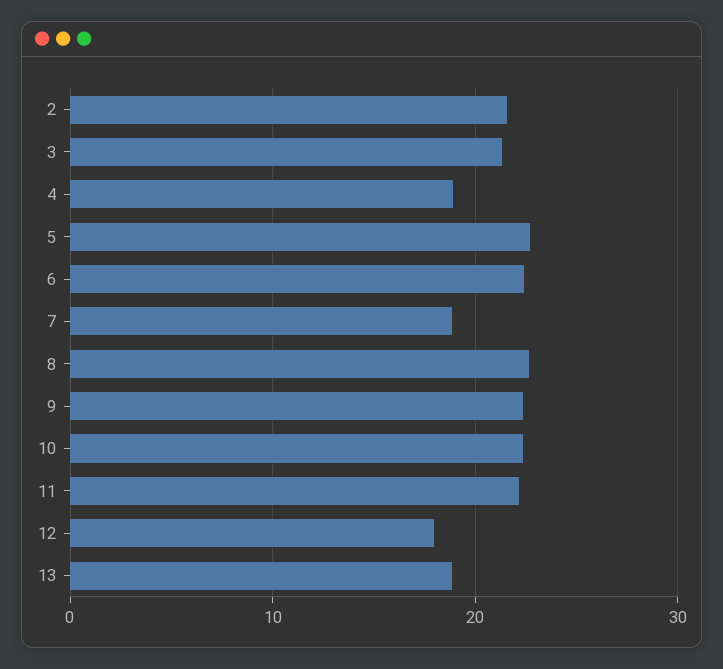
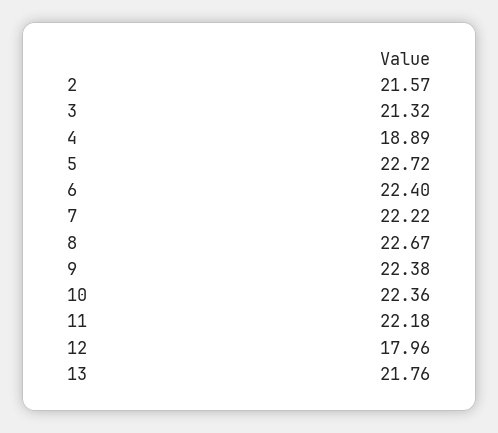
7: 19 -> 22.22
13: 19 -> 21.76

